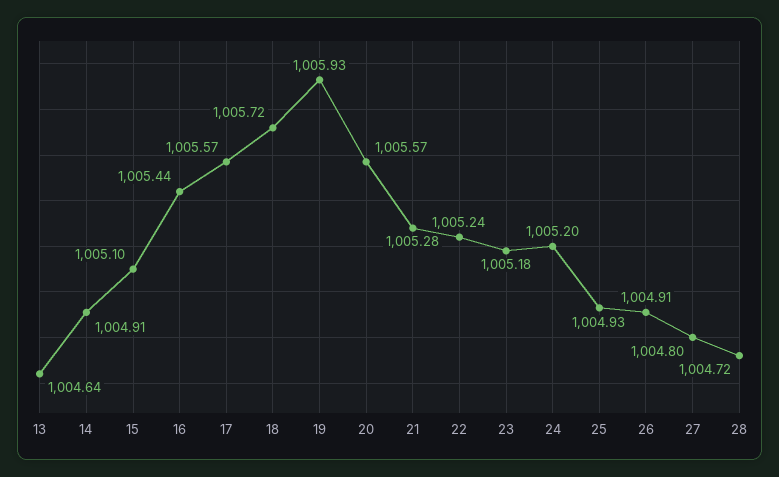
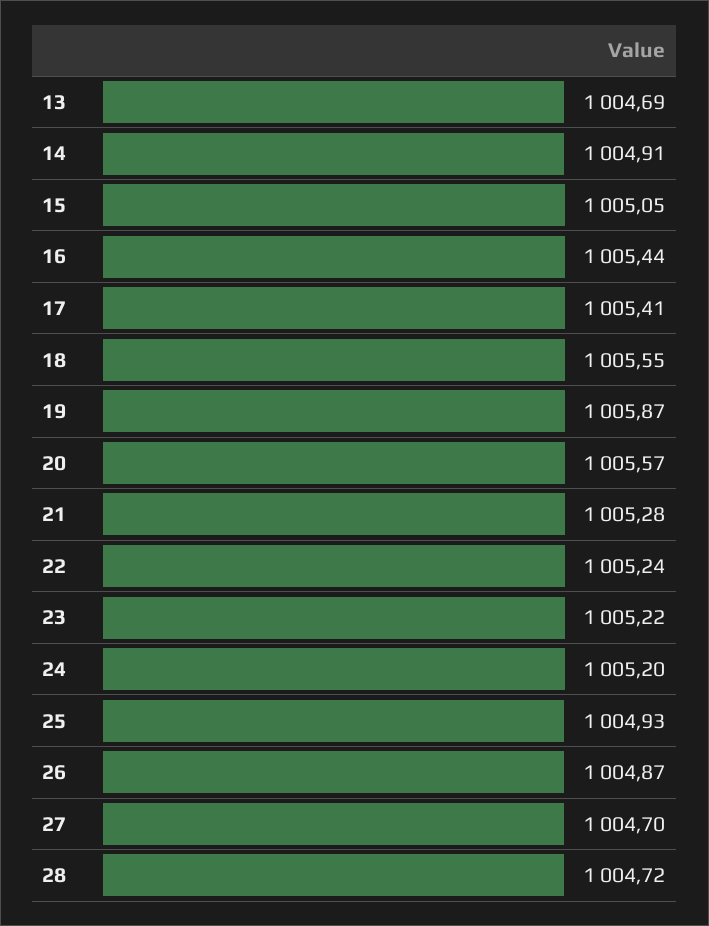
13: 1004.64 -> 1004.69
15: 1005.1 -> 1005.05
17: 1005.57 -> 1005.41
18: 1005.72 -> 1005.55
19: 1005.93 -> 1005.87
23: 1005.18 -> 1005.22
26: 1004.91 -> 1004.87
27: 1004.8 -> 1004.7

